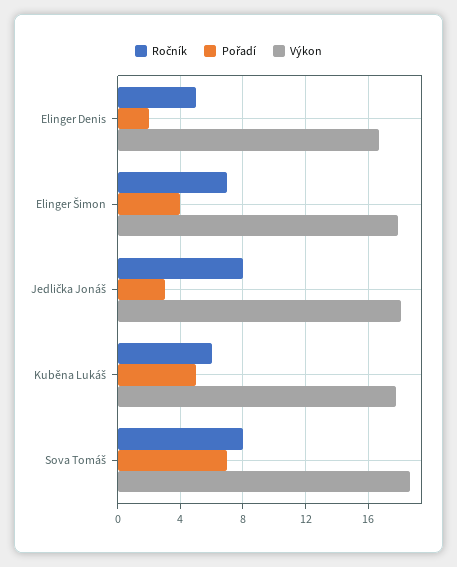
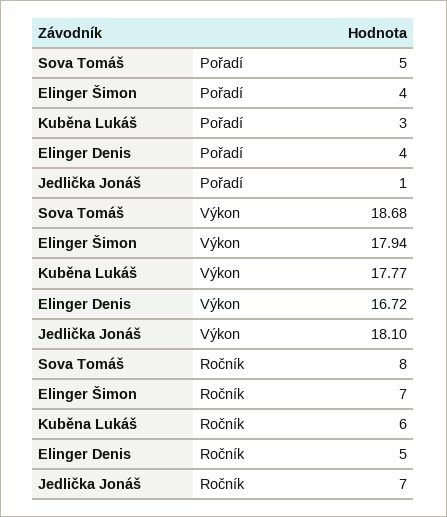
Pořadí, Elinger Denis: 2 -> 4
Ročník, Jedlička Jonáš: 8 -> 7
Pořadí, Jedlička Jonáš: 3 -> 1
Pořadí, Kuběna Lukáš: 5 -> 3
Pořadí, Sova Tomáš: 7 -> 5

